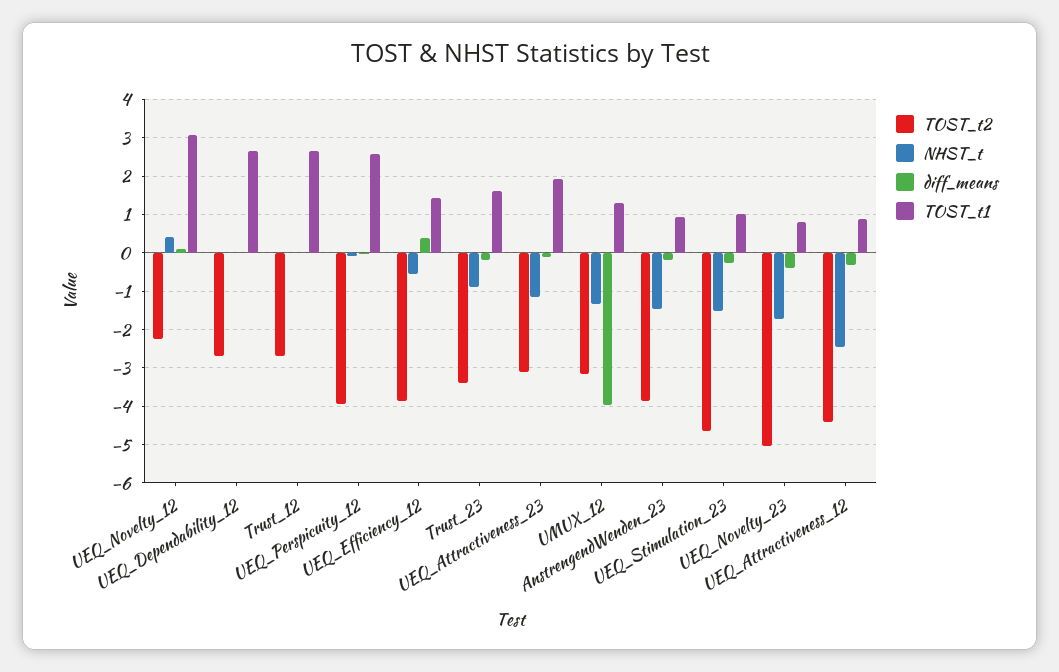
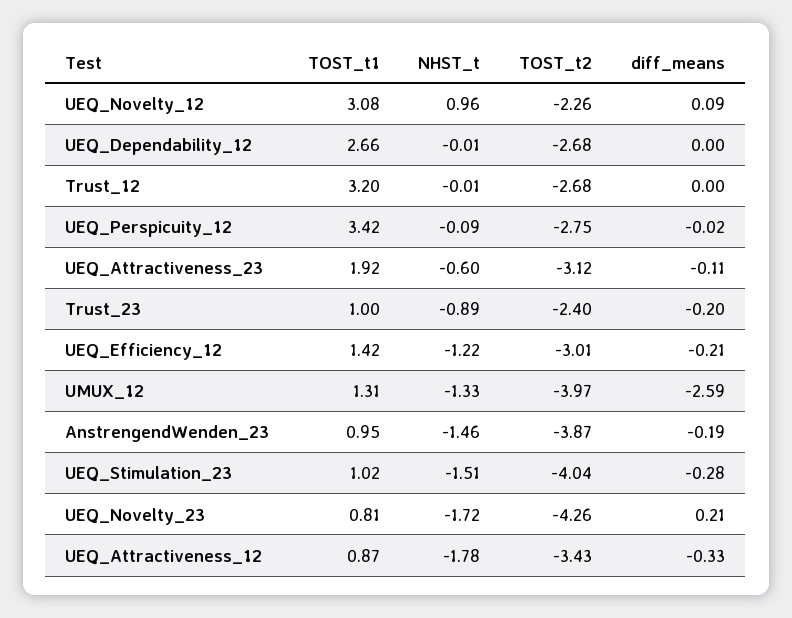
NHST_t, UEQ_Novelty_12: 0.4 -> 0.96
TOST_t1, Trust_12: 2.6 -> 3.2
TOST_t2, UEQ_Perspicuity_12: -4 -> -2.75
TOST_t1, UEQ_Perspicuity_12: 2.6 -> 3.42
TOST_t2, UEQ_Efficiency_12: -3.8 -> -3.01
NHST_t, UEQ_Efficiency_12: -0.6 -> -1.22
diff_means, UEQ_Efficiency_12: 0.4 -> -0.21
TOST_t2, Trust_23: -3.4 -> -2.4
TOST_t1, Trust_23: 1.6 -> 1
NHST_t, UEQ_Attractiveness_23: -1.2 -> -0.6
TOST_t2, UMUX_12: -3.2 -> -3.97
diff_means, UMUX_12: -4 -> -2.59
TOST_t2, UEQ_Stimulation_23: -4.6 -> -4.04
TOST_t2, UEQ_Novelty_23: -5 -> -4.26
diff_means, UEQ_Novelty_23: -0.4 -> 0.21
TOST_t2, UEQ_Attractiveness_12: -4.4 -> -3.43
NHST_t, UEQ_Attractiveness_12: -2.4 -> -1.78

